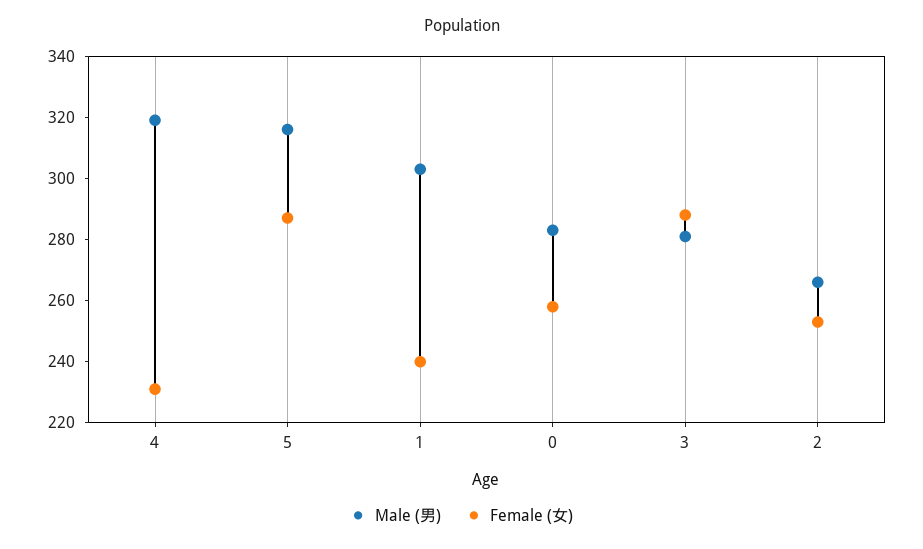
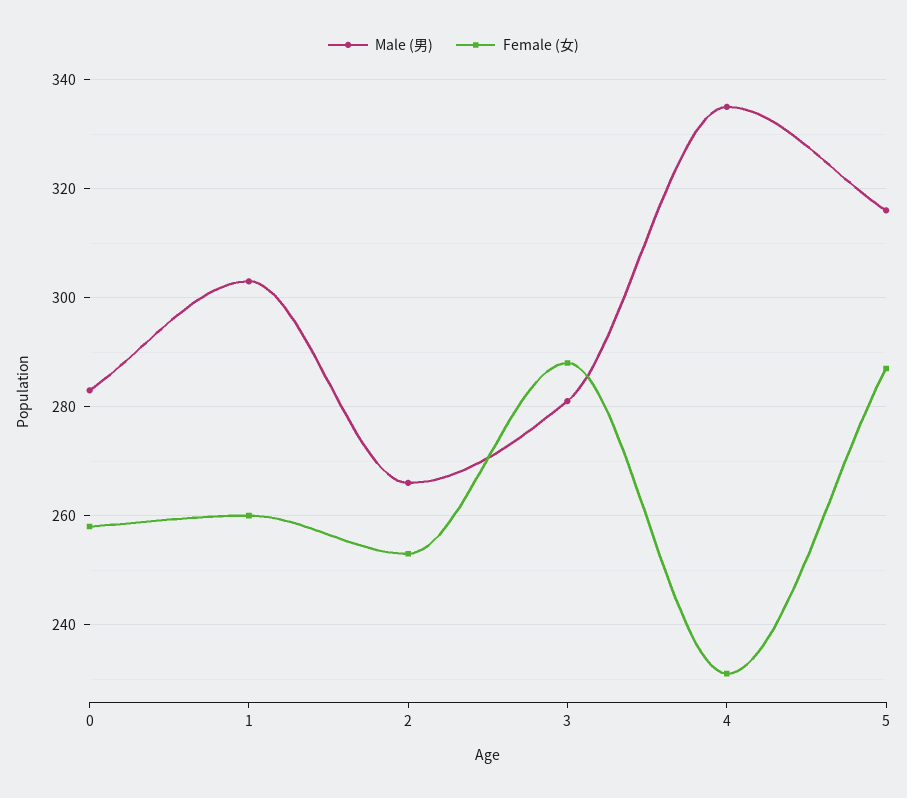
Male (男), 4: 320 -> 335
Female (女), 1: 240 -> 260

